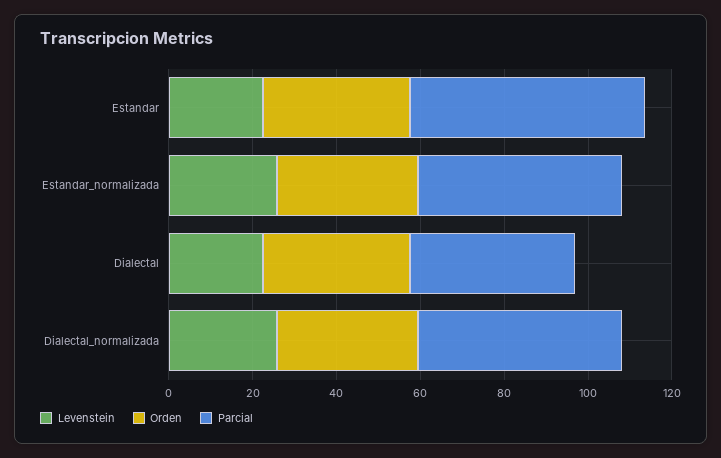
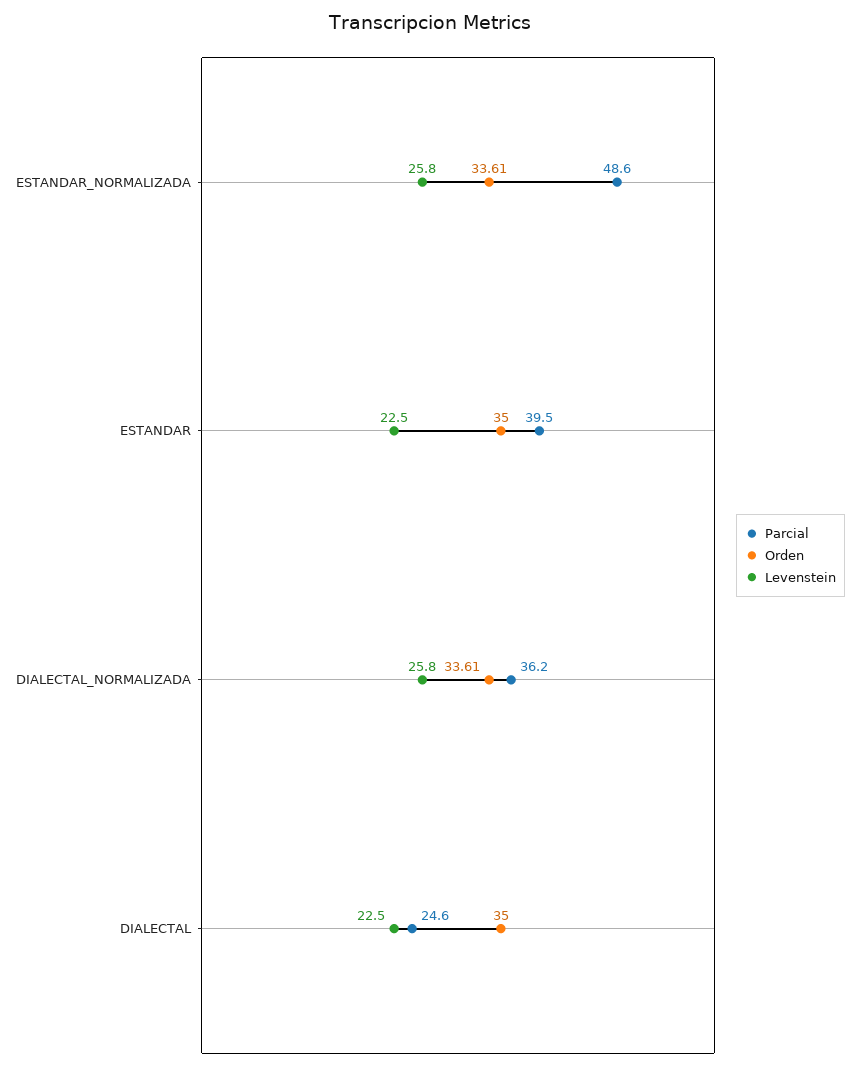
Parcial, Estandar: 55 -> 39.5
Parcial, Dialectal: 40 -> 24.6
Parcial, Dialectal_normalizada: 50 -> 36.2

